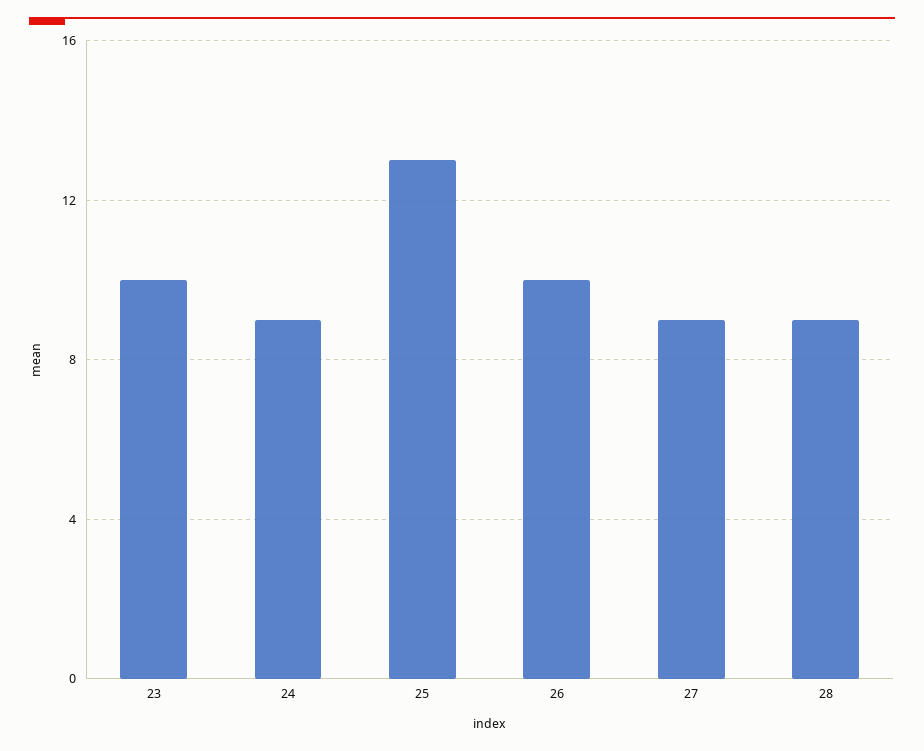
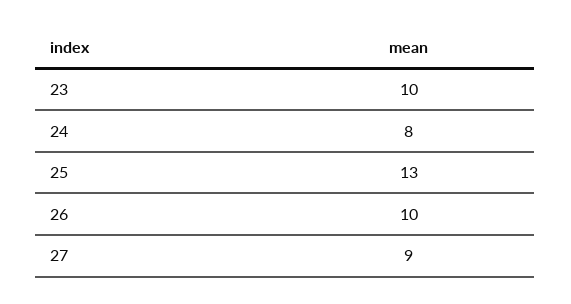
24: 9 -> 8
28: 9 -> none

